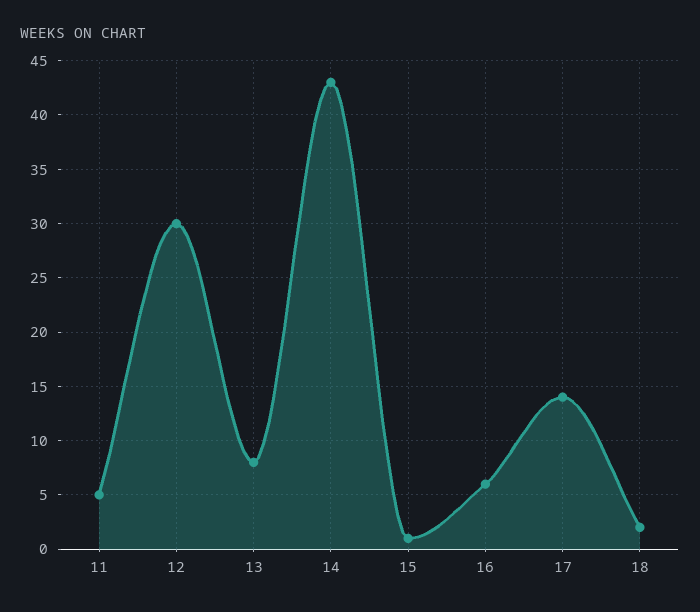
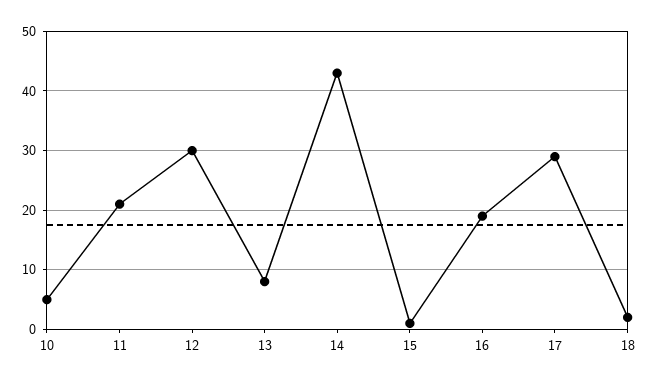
11: 5 -> 20
16: 6 -> 20
17: 14 -> 30
10: none -> 5

